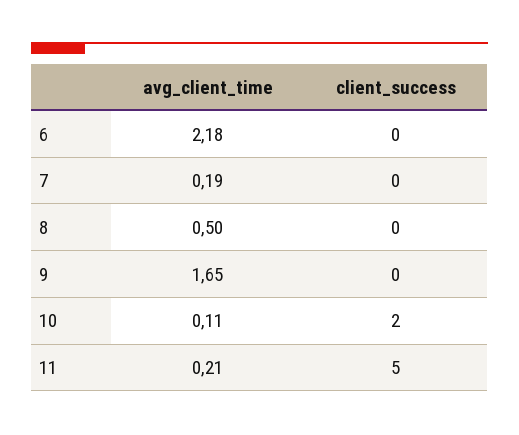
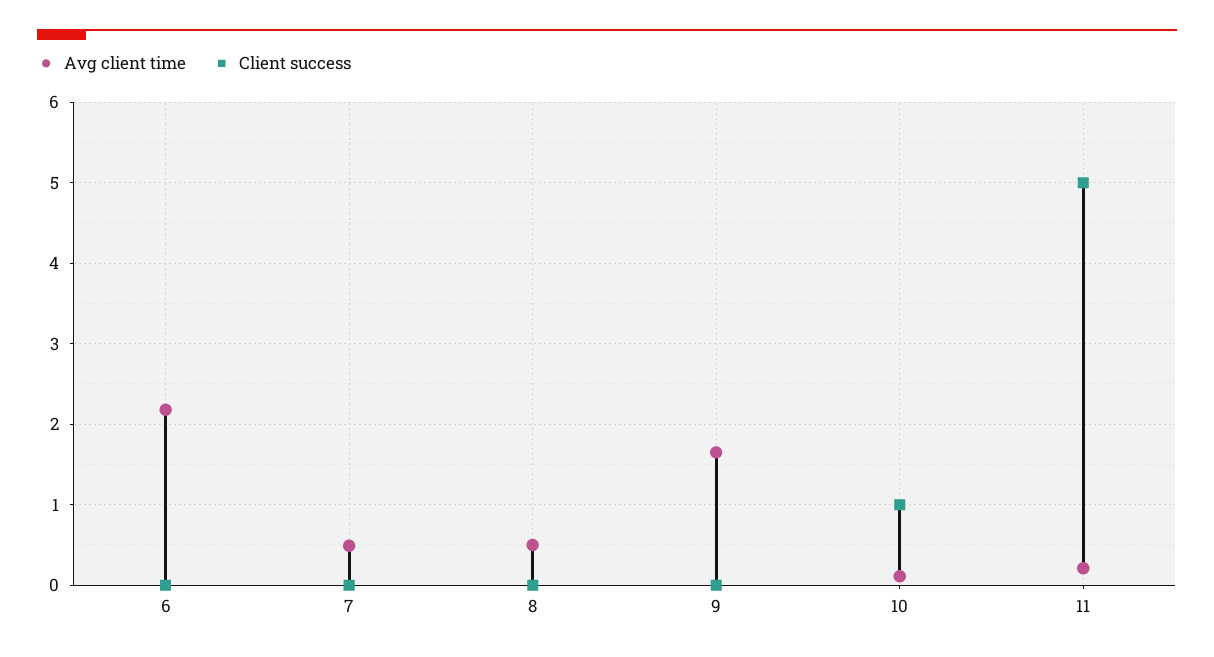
avg_client_time, 7: 0.19 -> 0.5
client_success, 10: 2 -> 1

